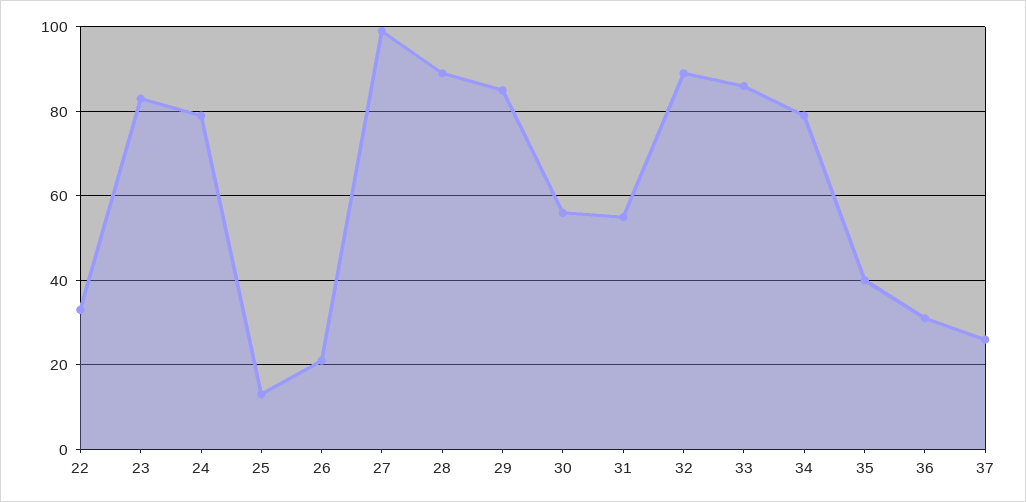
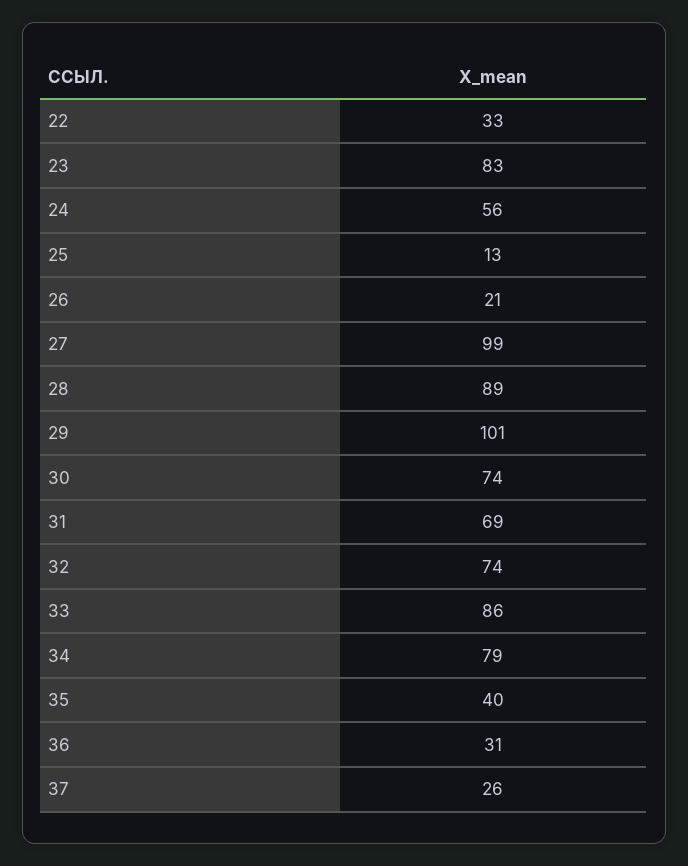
24: 80 -> 56
29: 85 -> 101
30: 55 -> 74
31: 55 -> 69
32: 90 -> 74

